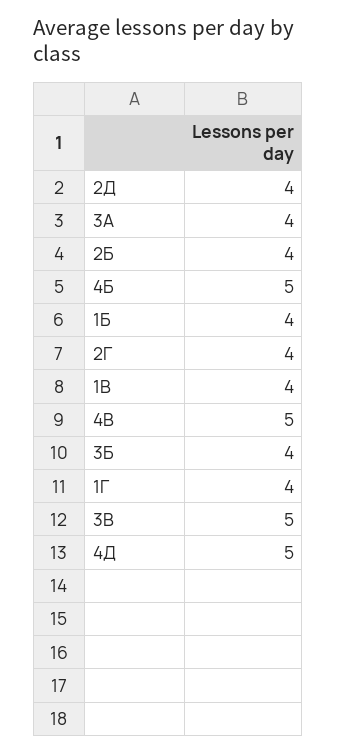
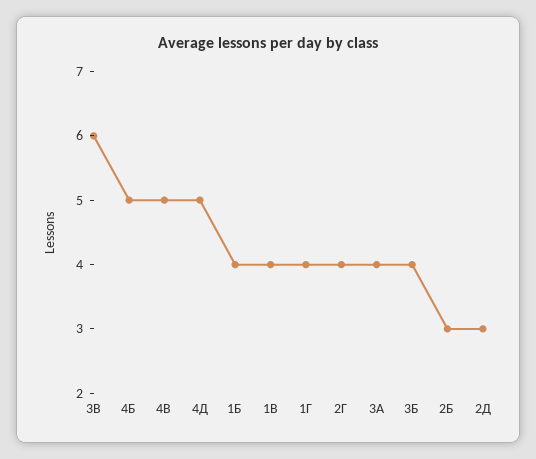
2Д: 4 -> 3
2Б: 4 -> 3
3В: 5 -> 6

